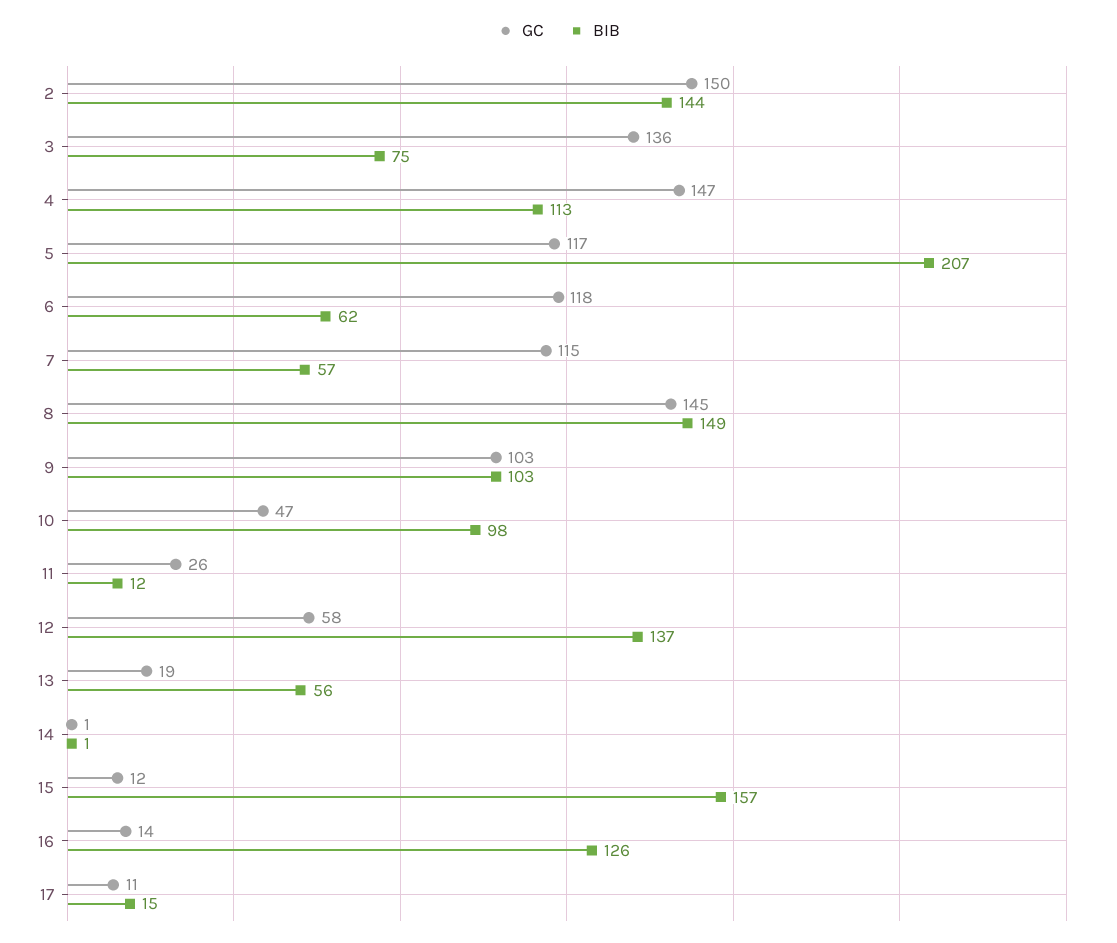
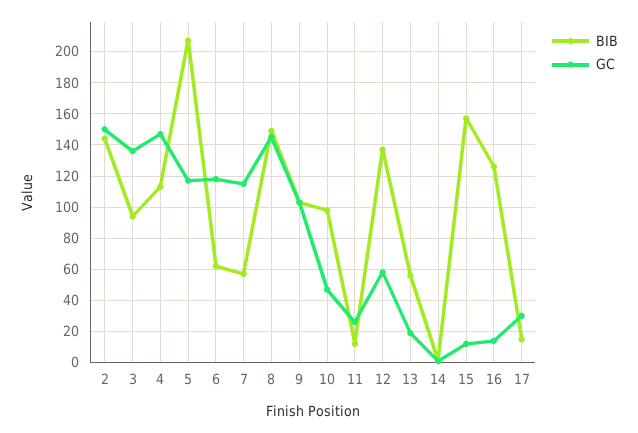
BIB, 3: 75 -> 95
GC, 17: 11 -> 30

